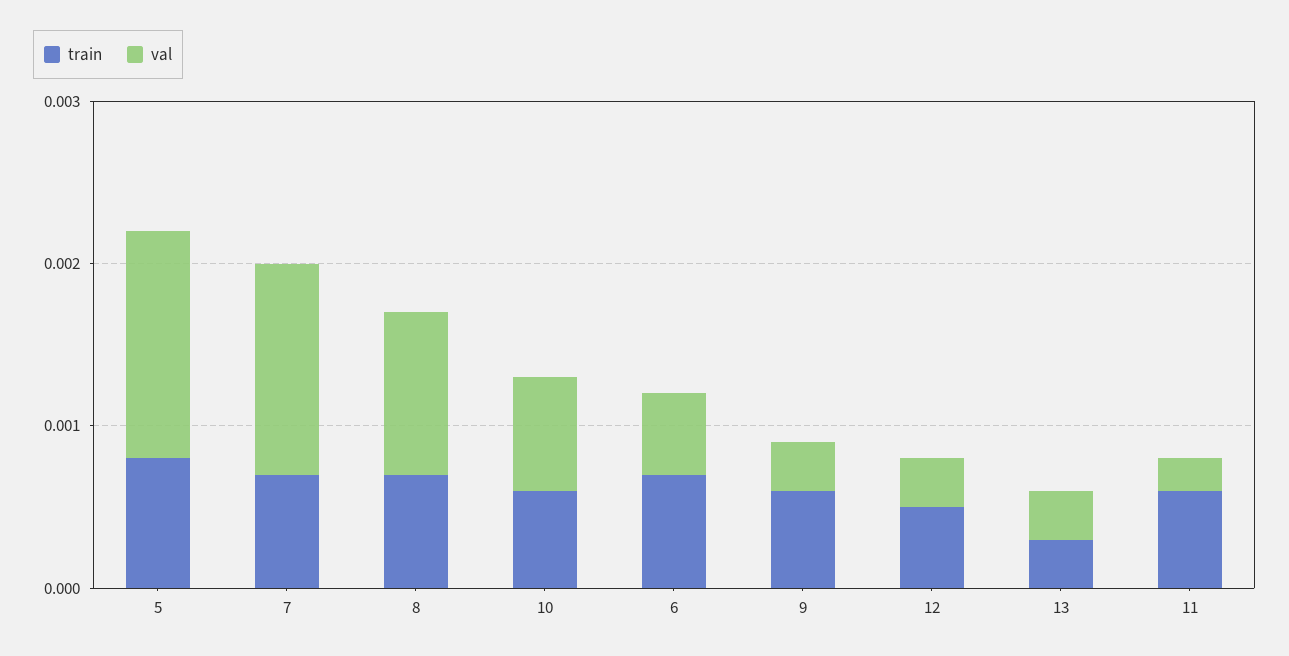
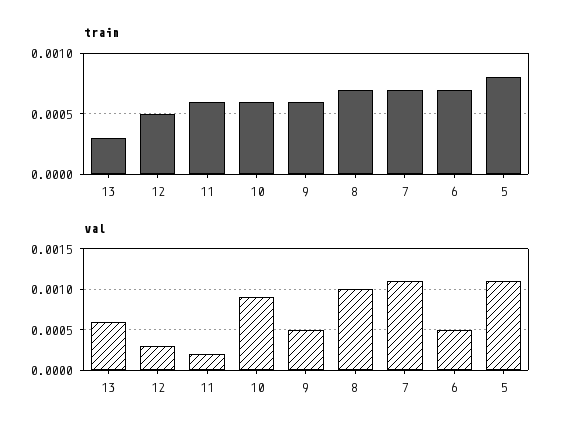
val, 5: 0.0014 -> 0.0011
val, 7: 0.0013 -> 0.0011
val, 10: 0.0007 -> 0.0009
val, 9: 0.0003 -> 0.0005
val, 13: 0.0003 -> 0.0006

